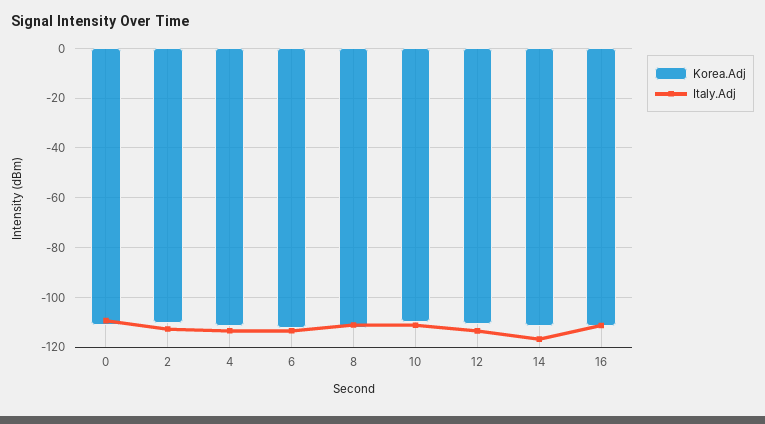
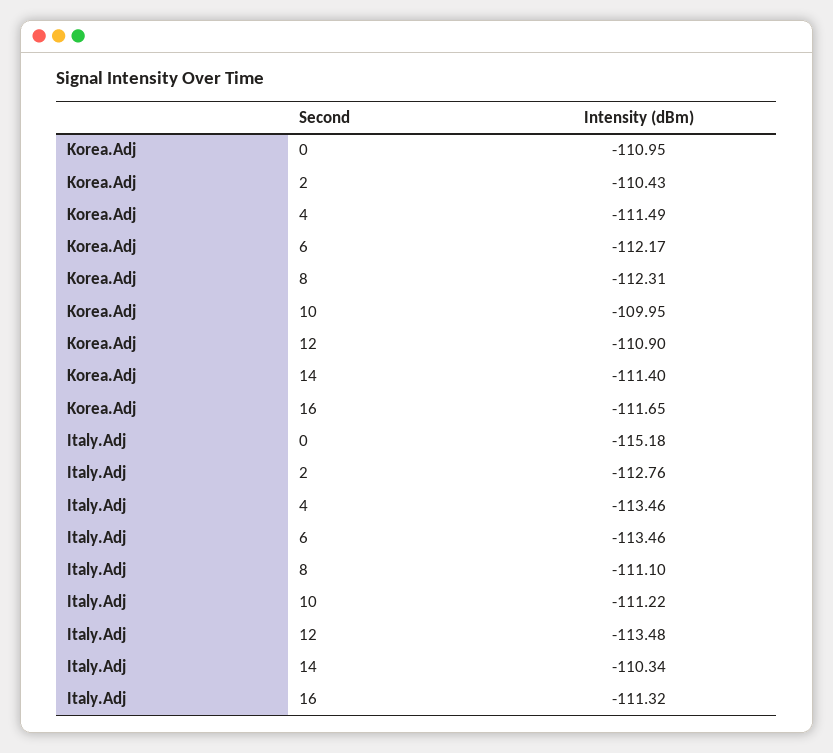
Italy.Adj, 0: -110 -> -115.18
Italy.Adj, 14: -117.5 -> -110.34

